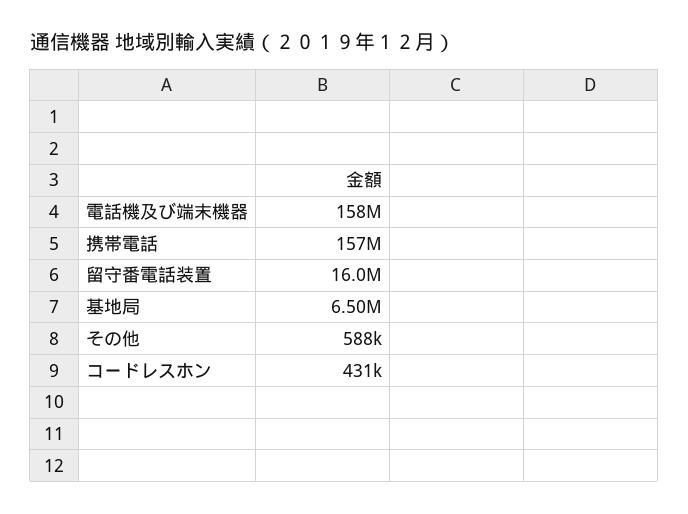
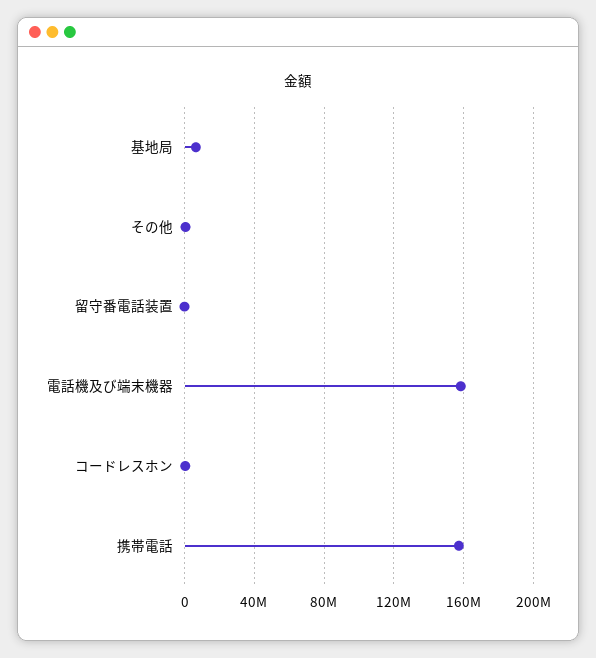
留守番電話装置: 16000000 -> 0

